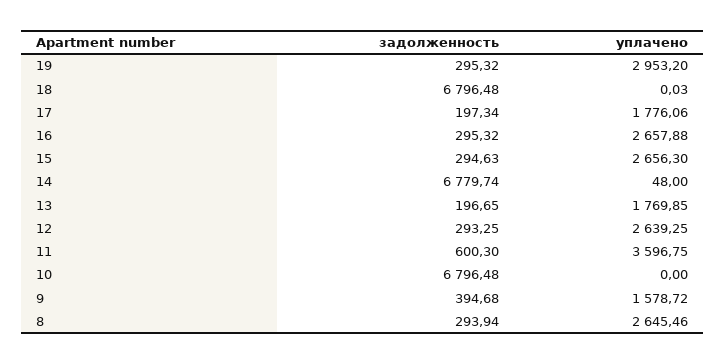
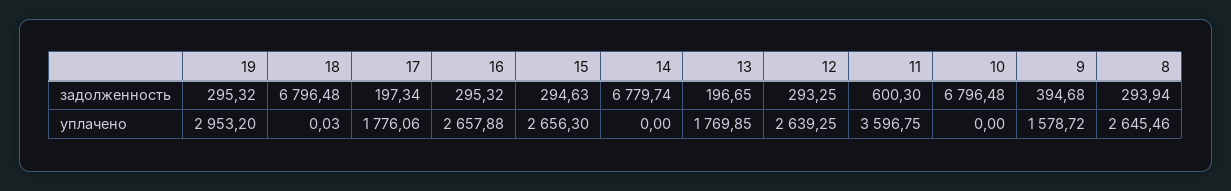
уплачено, 14: 48 -> 0

